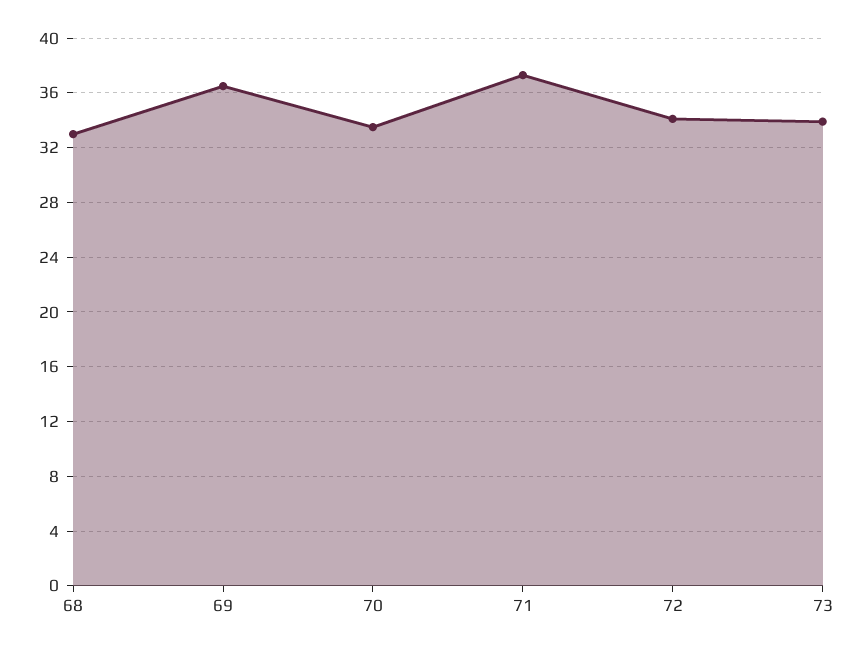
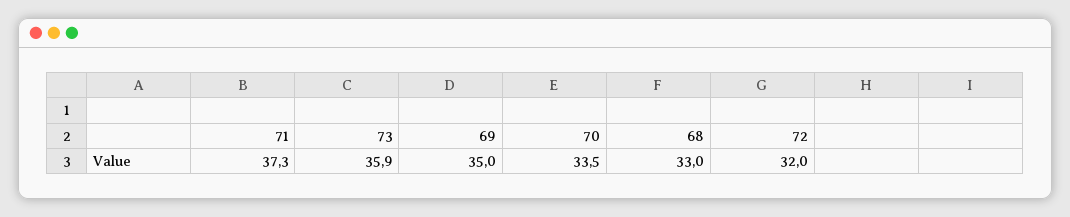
69: 36.5 -> 35
72: 34 -> 32
73: 34 -> 35.9

